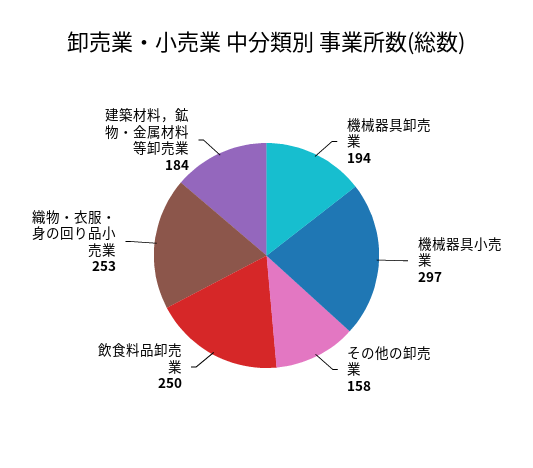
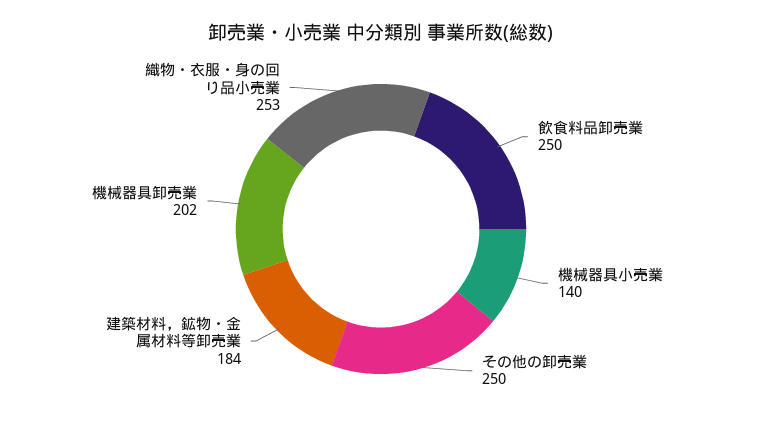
機械器具卸売業: 194 -> 202
機械器具小売業: 297 -> 140
その他の卸売業: 158 -> 250

